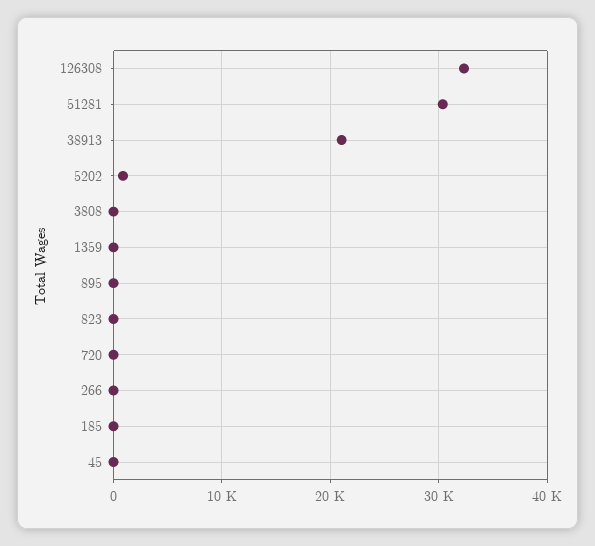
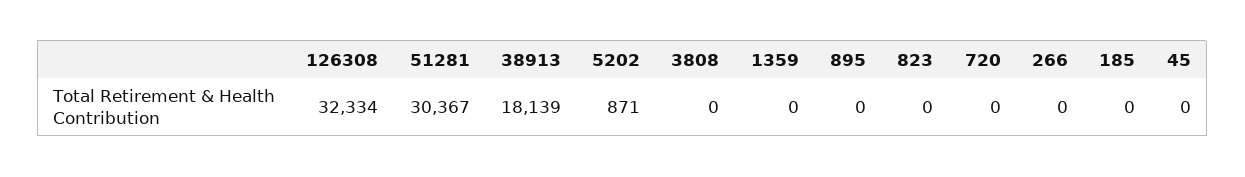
38913: 21000 -> 18139

